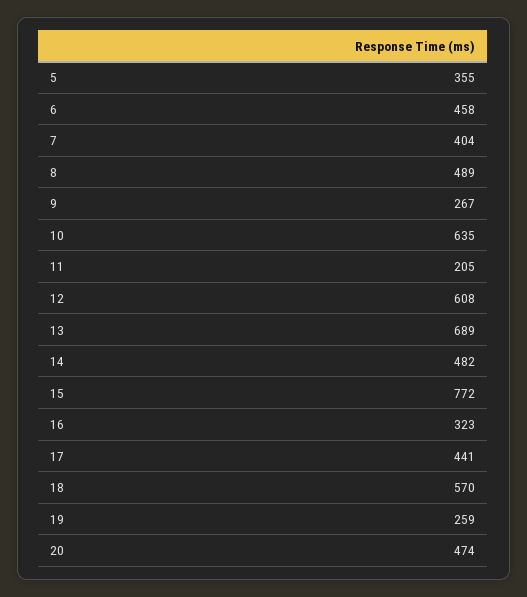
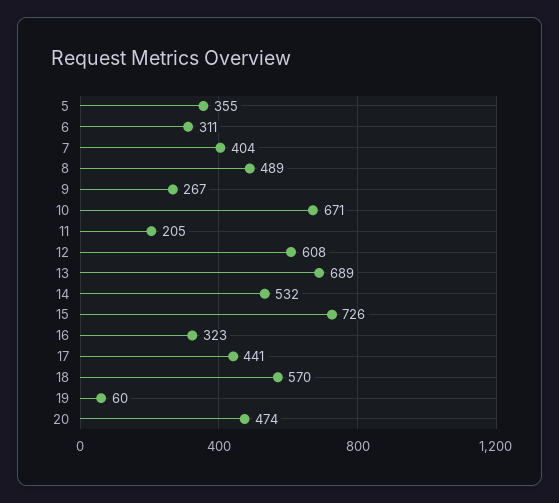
6: 458 -> 311
10: 635 -> 671
14: 482 -> 532
15: 772 -> 726
19: 259 -> 60

